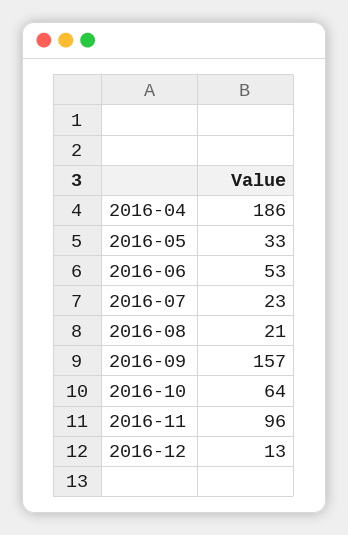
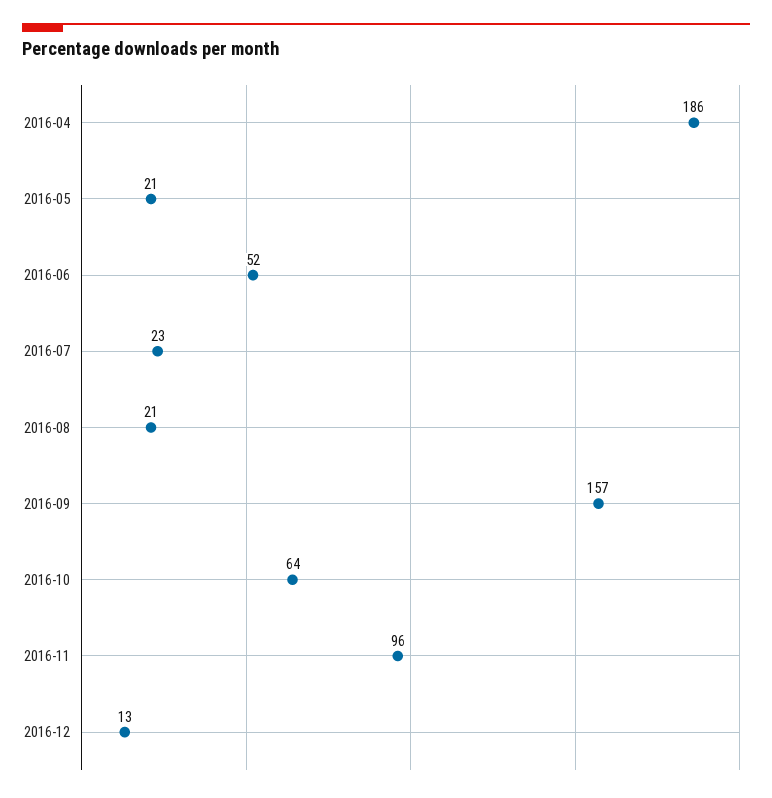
2016-05: 33 -> 21
2016-06: 53 -> 52

